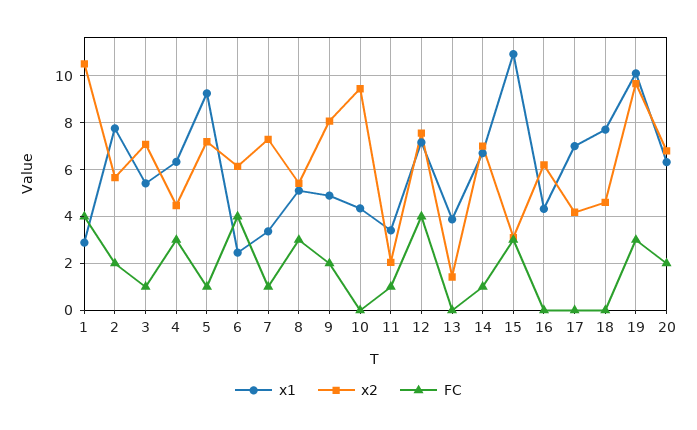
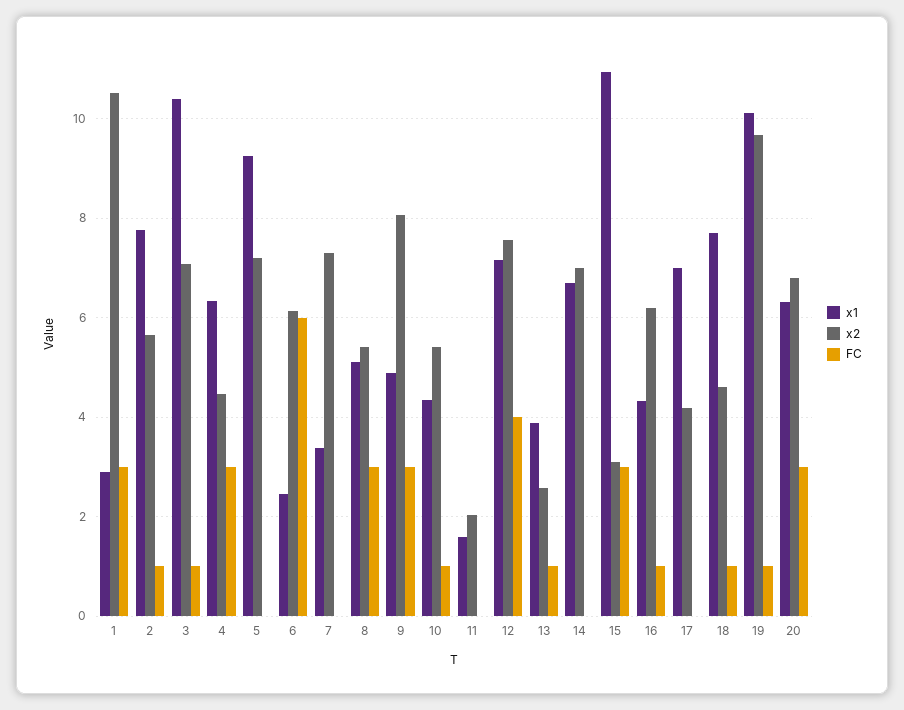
FC, 1: 4 -> 3
FC, 2: 2 -> 1
x1, 3: 5.5 -> 10.4
FC, 5: 1 -> 0
FC, 6: 4 -> 6
FC, 7: 1 -> 0
FC, 9: 2 -> 3
x2, 10: 9.5 -> 5.4
FC, 10: 0 -> 1
x1, 11: 3.5 -> 1.6
FC, 11: 1 -> 0
x2, 13: 1.5 -> 2.6
FC, 13: 0 -> 1
FC, 14: 1 -> 0
FC, 16: 0 -> 1
FC, 18: 0 -> 1
FC, 19: 3 -> 1
FC, 20: 2 -> 3

